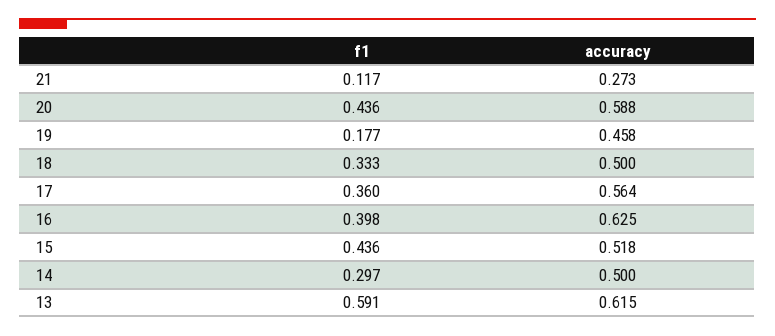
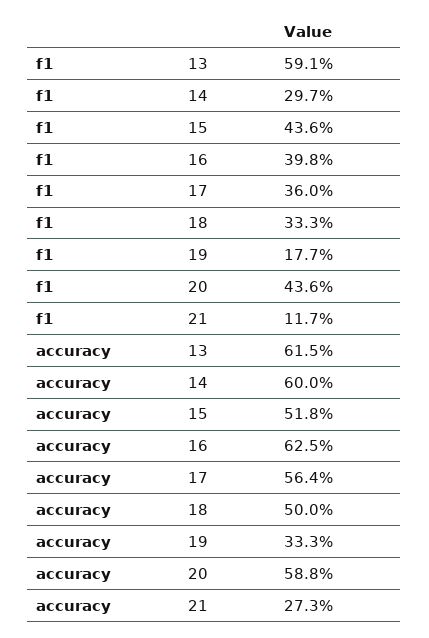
accuracy, 19: 0.458 -> 0.333
accuracy, 14: 0.5 -> 0.6

